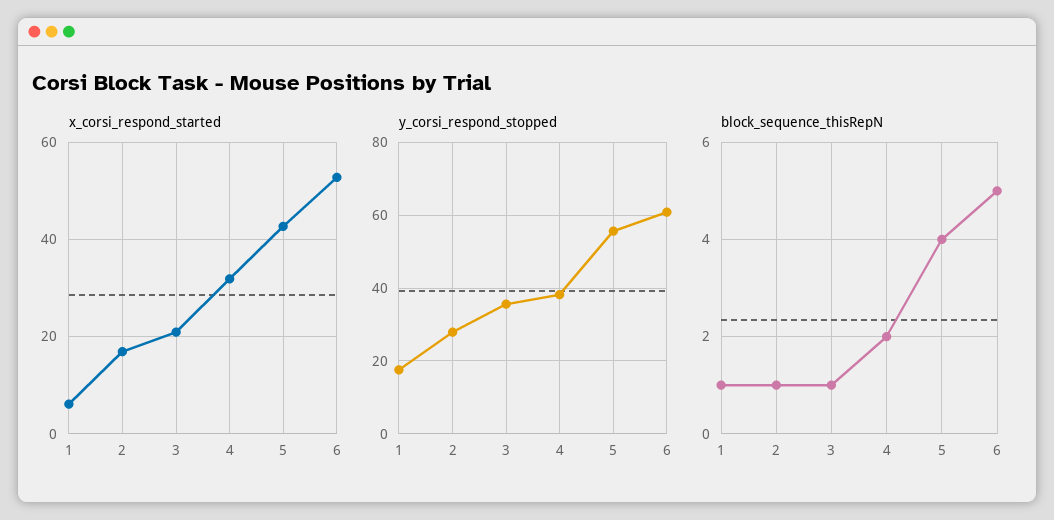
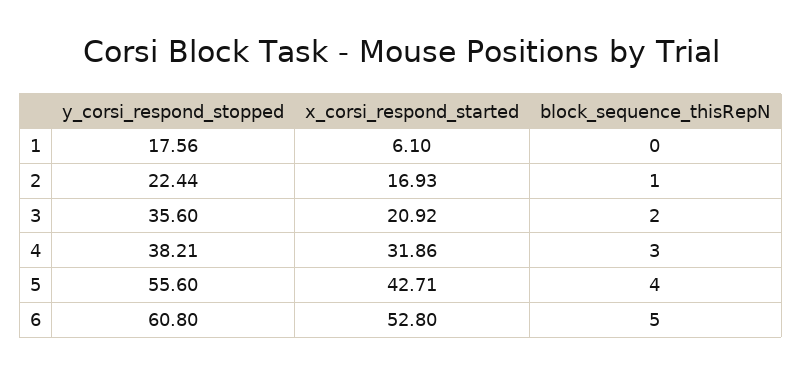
y_corsi_respond_stopped, 2: 28 -> 22.44
block_sequence_thisRepN, 1: 1 -> 0
block_sequence_thisRepN, 3: 1 -> 2
block_sequence_thisRepN, 4: 2 -> 3

